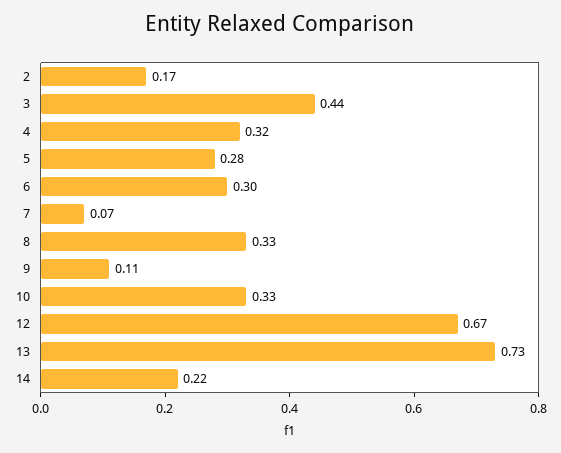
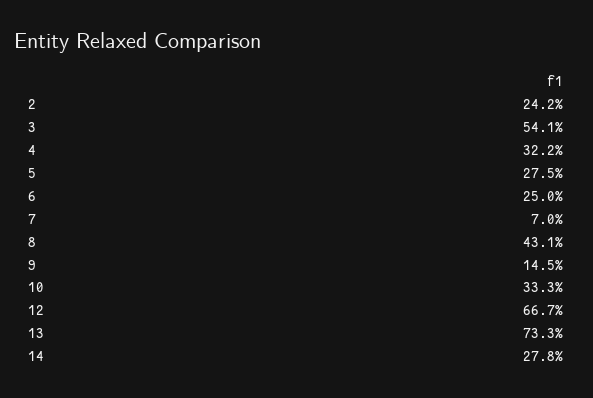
2: 0.17 -> 0.242
3: 0.44 -> 0.541
6: 0.3 -> 0.25
8: 0.33 -> 0.431
9: 0.11 -> 0.145
14: 0.22 -> 0.278

